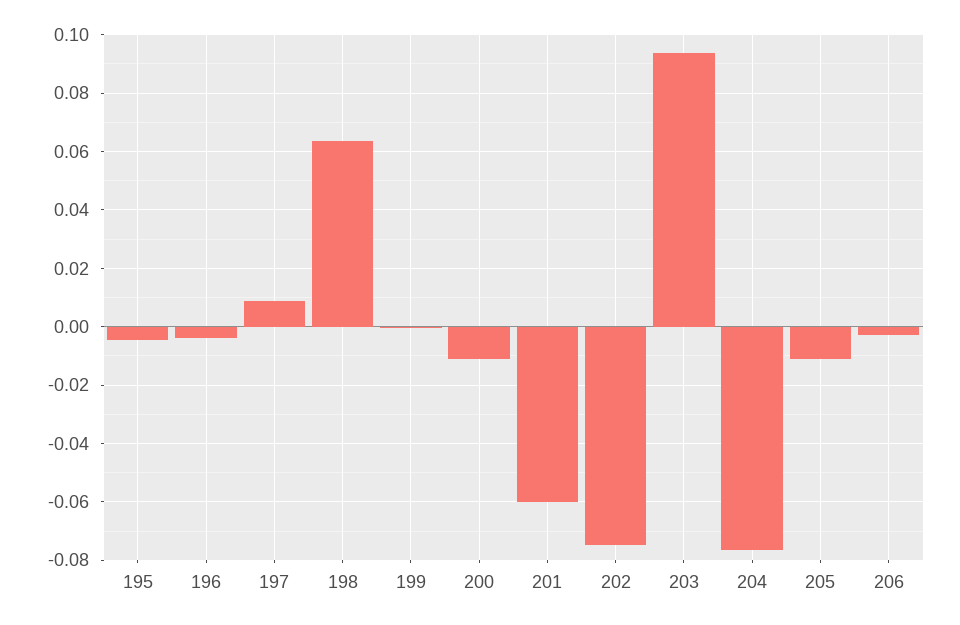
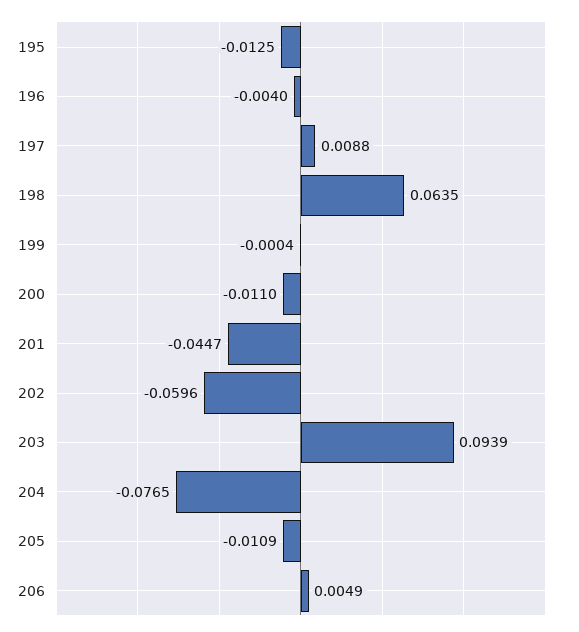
195: -0.005 -> -0.0125
201: -0.06 -> -0.0447
202: -0.075 -> -0.0596
206: -0.0025 -> 0.0049

